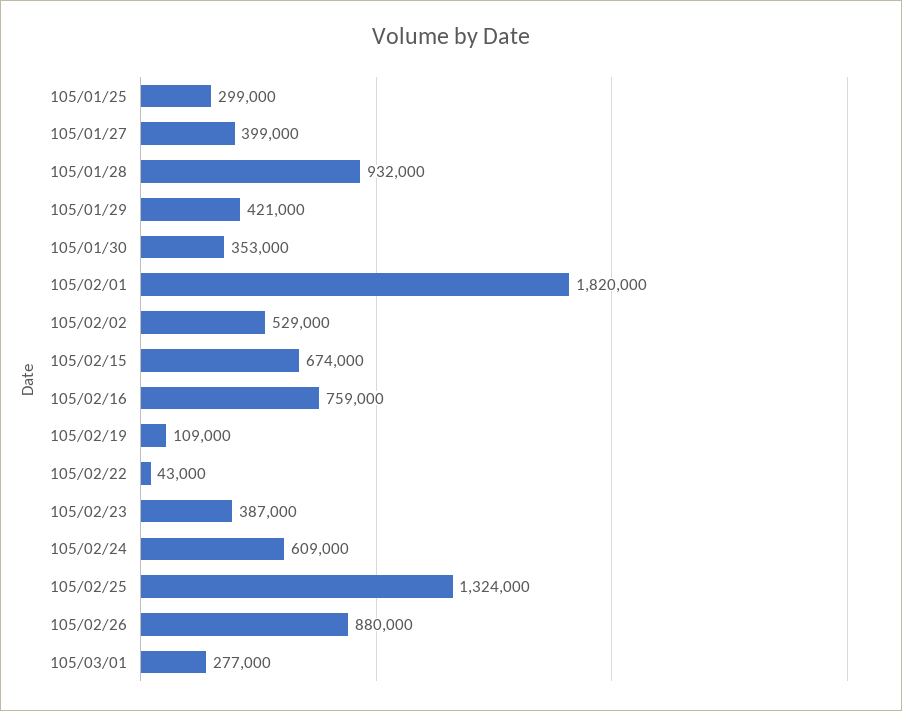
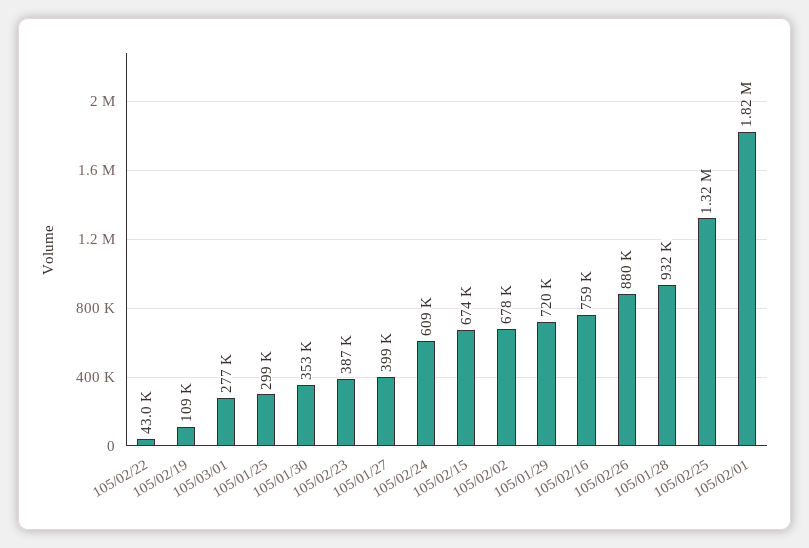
105/01/29: 421000 -> 720000
105/02/02: 529000 -> 678000

